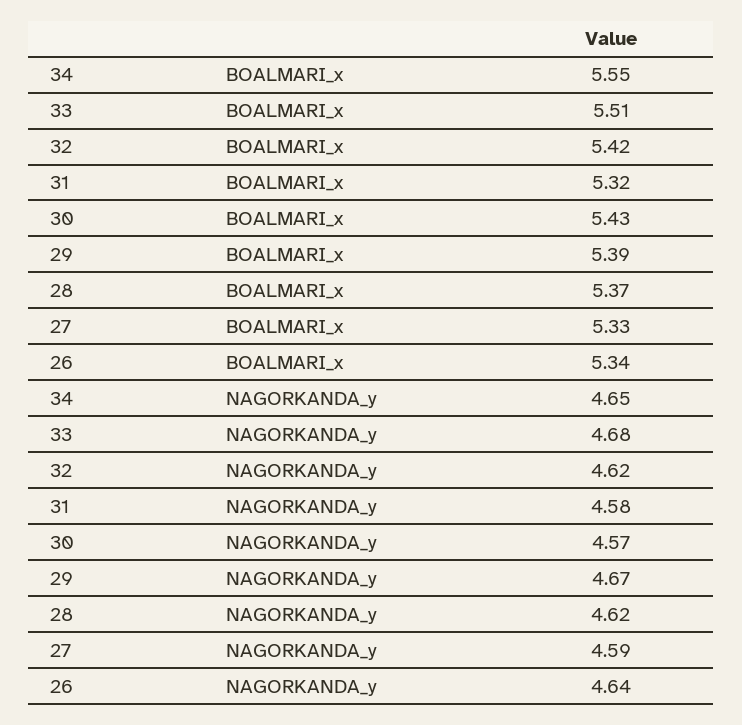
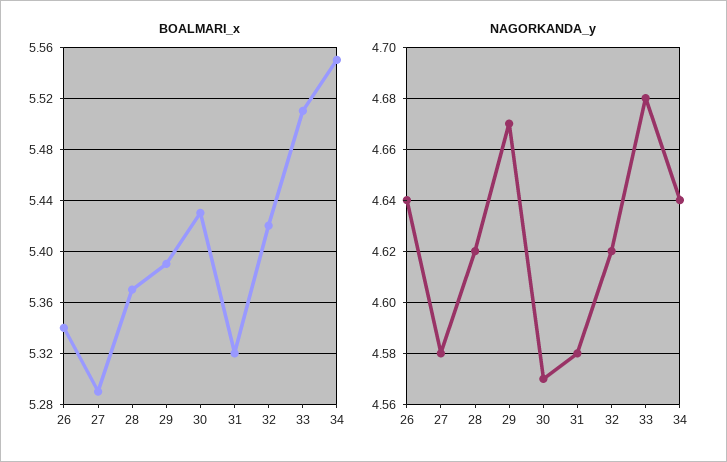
BOALMARI_x, 27: 5.33 -> 5.29
NAGORKANDA_y, 34: 4.65 -> 4.64
NAGORKANDA_y, 27: 4.59 -> 4.58

